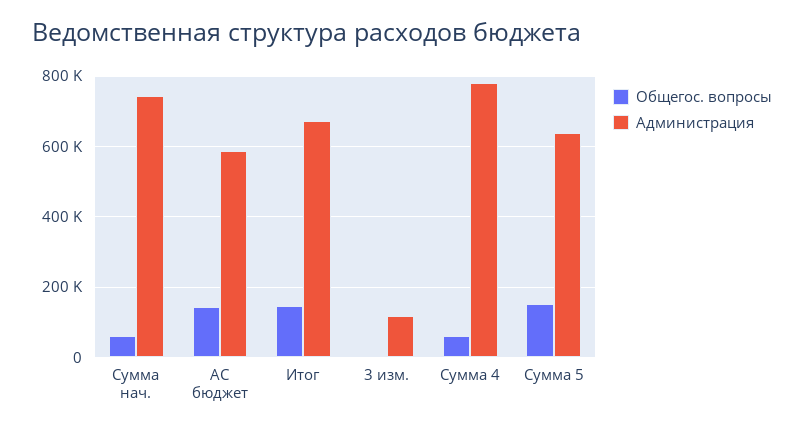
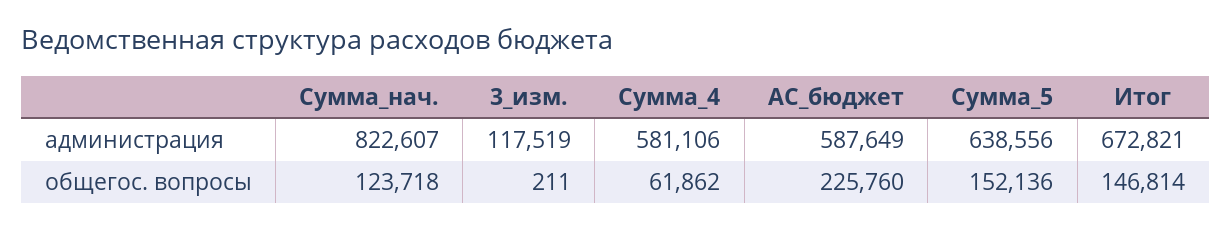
Общегос. вопросы, Сумма нач.: 60000 -> 123718
Администрация, Сумма нач.: 740000 -> 822607
Общегос. вопросы, АС бюджет: 140000 -> 225760
Администрация, Сумма 4: 780000 -> 581106

